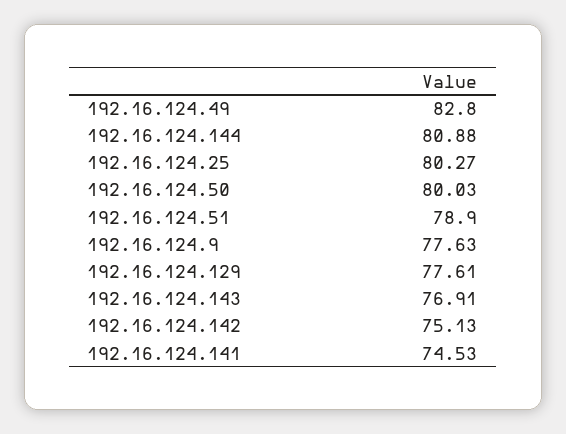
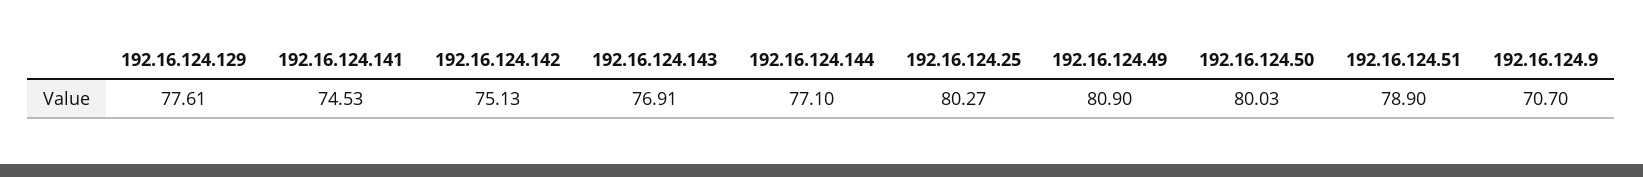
192.16.124.49: 82.8 -> 80.9
192.16.124.144: 80.88 -> 77.1
192.16.124.9: 77.63 -> 70.7

